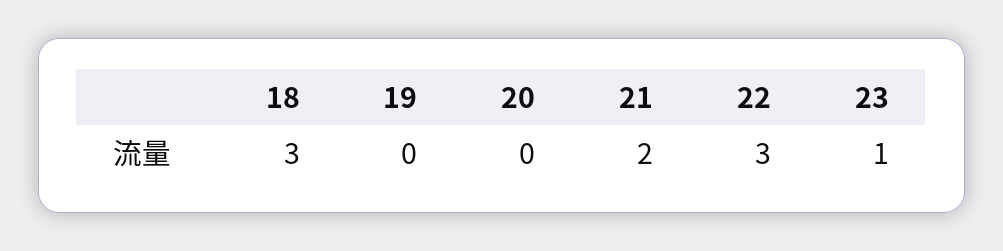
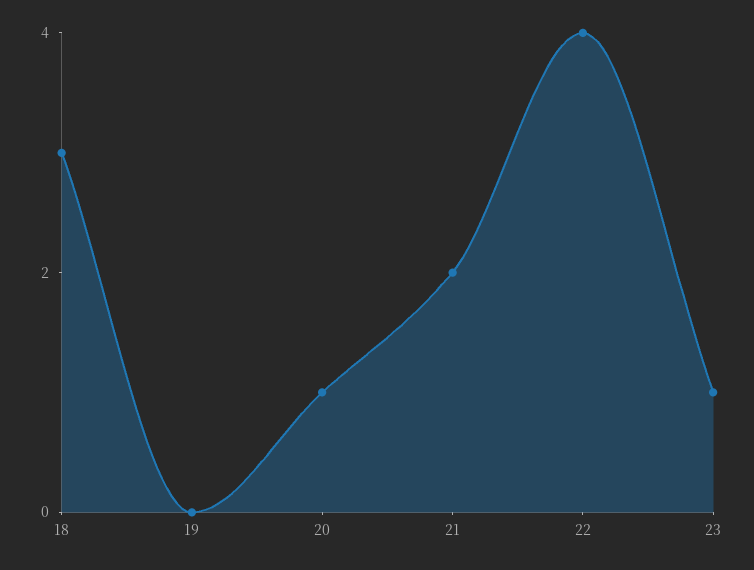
20: 0 -> 1
22: 3 -> 4

